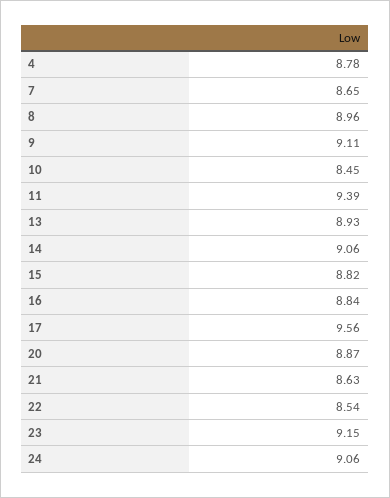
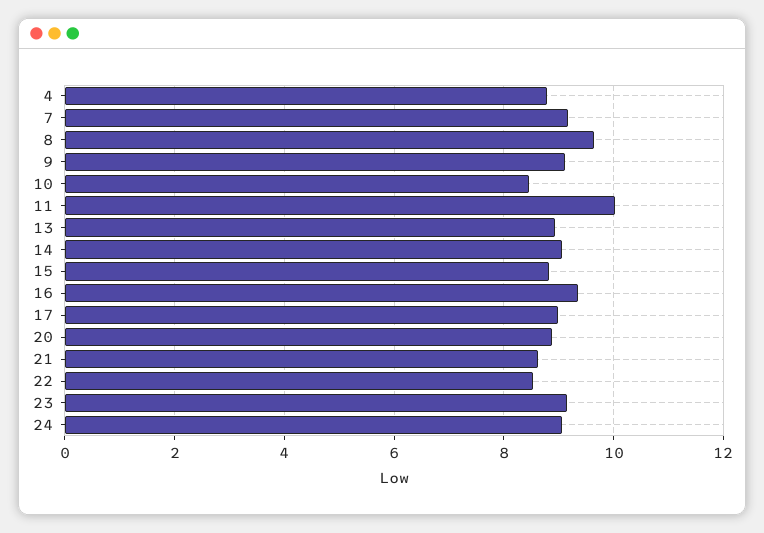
7: 8.65 -> 9.2
8: 8.96 -> 9.6
11: 9.39 -> 10
16: 8.84 -> 9.4
17: 9.56 -> 9

